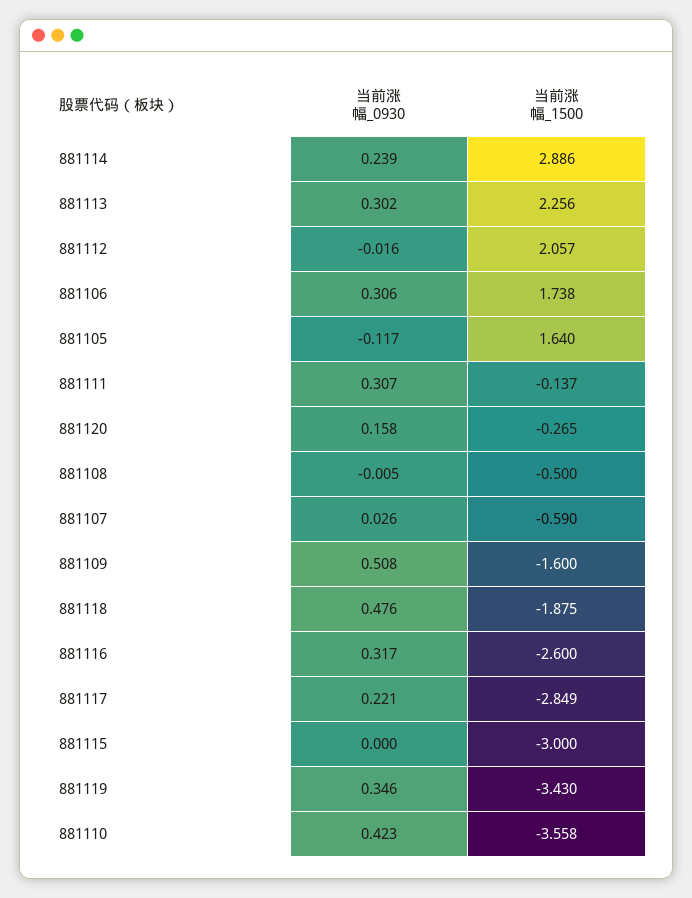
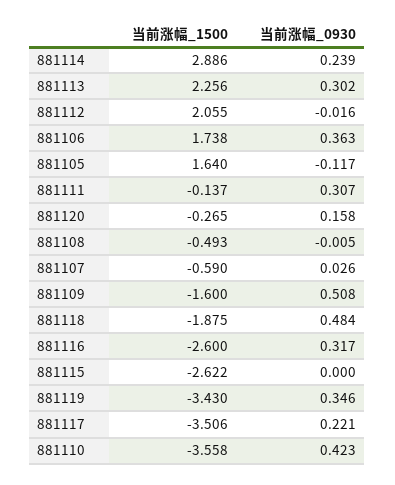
当前涨幅_1500, 881112: 2.057 -> 2.055
当前涨幅_0930, 881106: 0.306 -> 0.363
当前涨幅_1500, 881108: -0.5 -> -0.493
当前涨幅_0930, 881118: 0.476 -> 0.484
当前涨幅_1500, 881117: -2.849 -> -3.506
当前涨幅_1500, 881115: -3 -> -2.622

